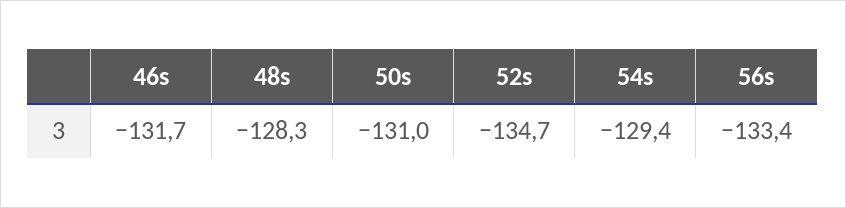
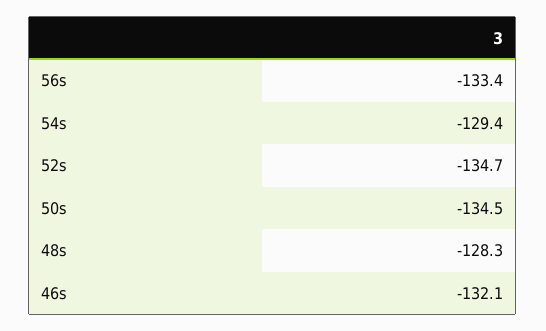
46s: -131.7 -> -132.1
50s: -131 -> -134.5

